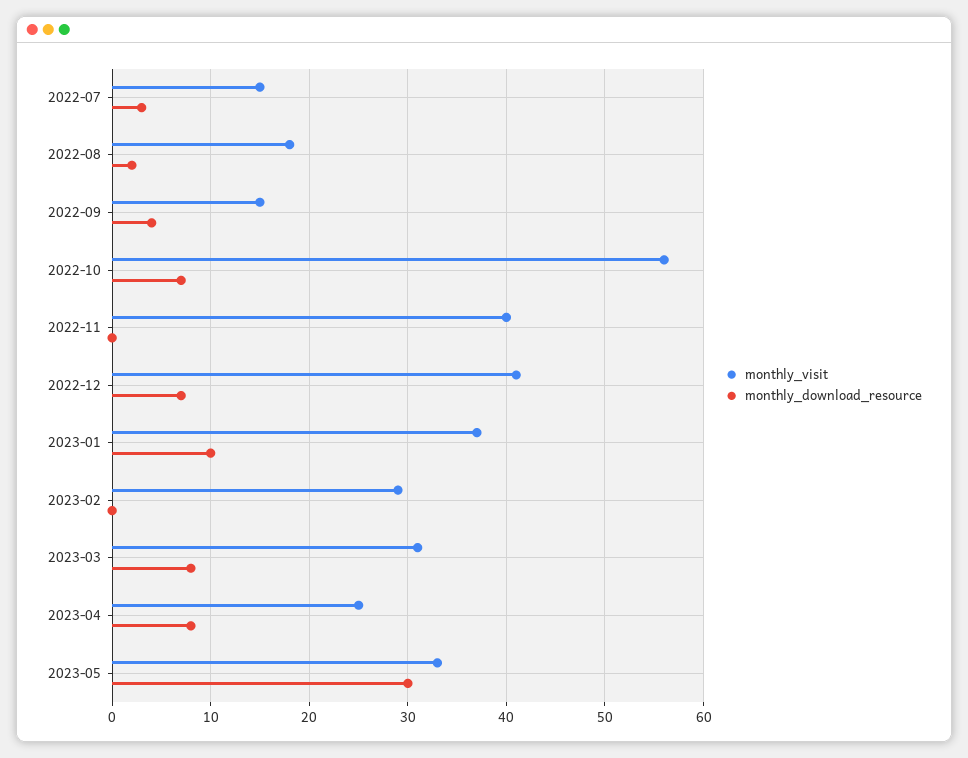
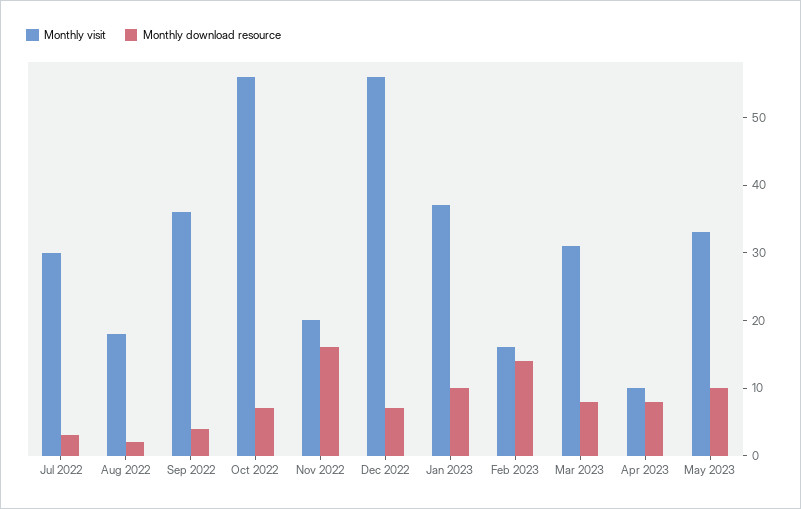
monthly_visit, 2022-07: 15 -> 30
monthly_visit, 2022-09: 15 -> 35
monthly_visit, 2022-11: 40 -> 20
monthly_download_resource, 2022-11: 0 -> 15
monthly_visit, 2022-12: 41 -> 55
monthly_visit, 2023-02: 29 -> 15
monthly_download_resource, 2023-02: 0 -> 15
monthly_visit, 2023-04: 25 -> 10
monthly_download_resource, 2023-05: 30 -> 10

